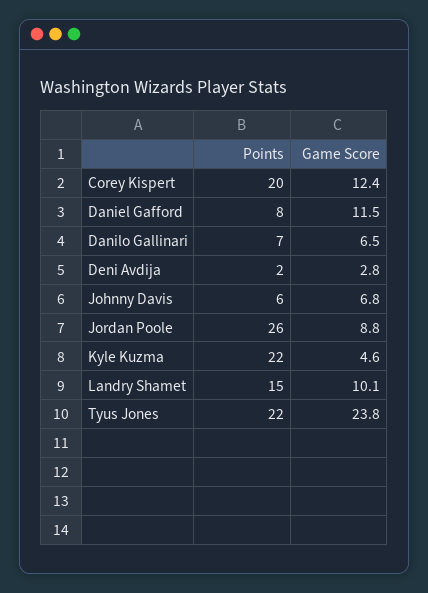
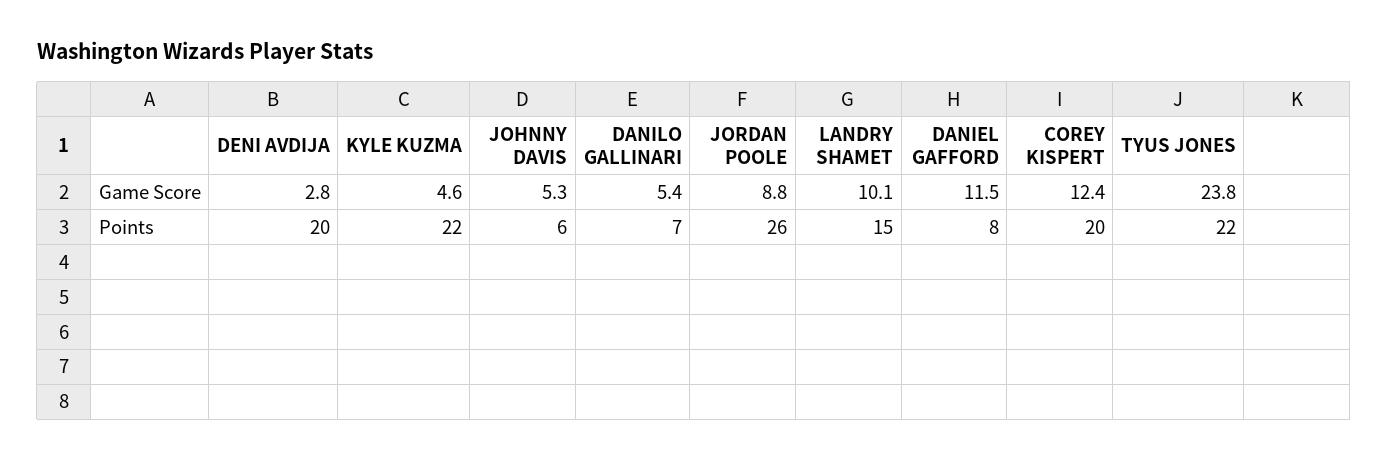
Game Score, Danilo Gallinari: 6.5 -> 5.4
Points, Deni Avdija: 2 -> 20
Game Score, Johnny Davis: 6.8 -> 5.3

